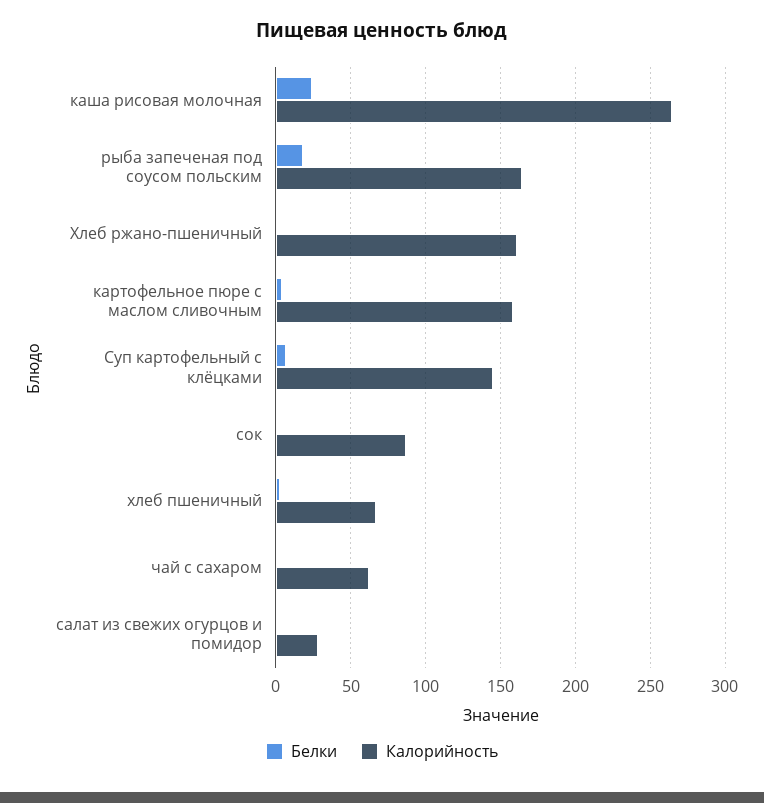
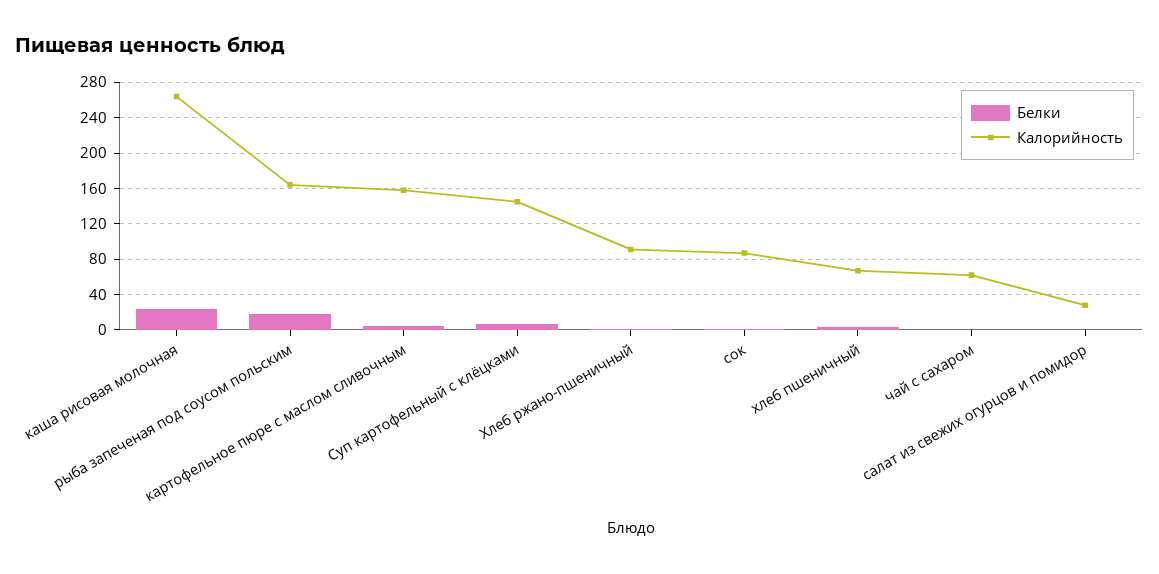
Калорийность, Хлеб ржано-пшеничный: 160 -> 90

